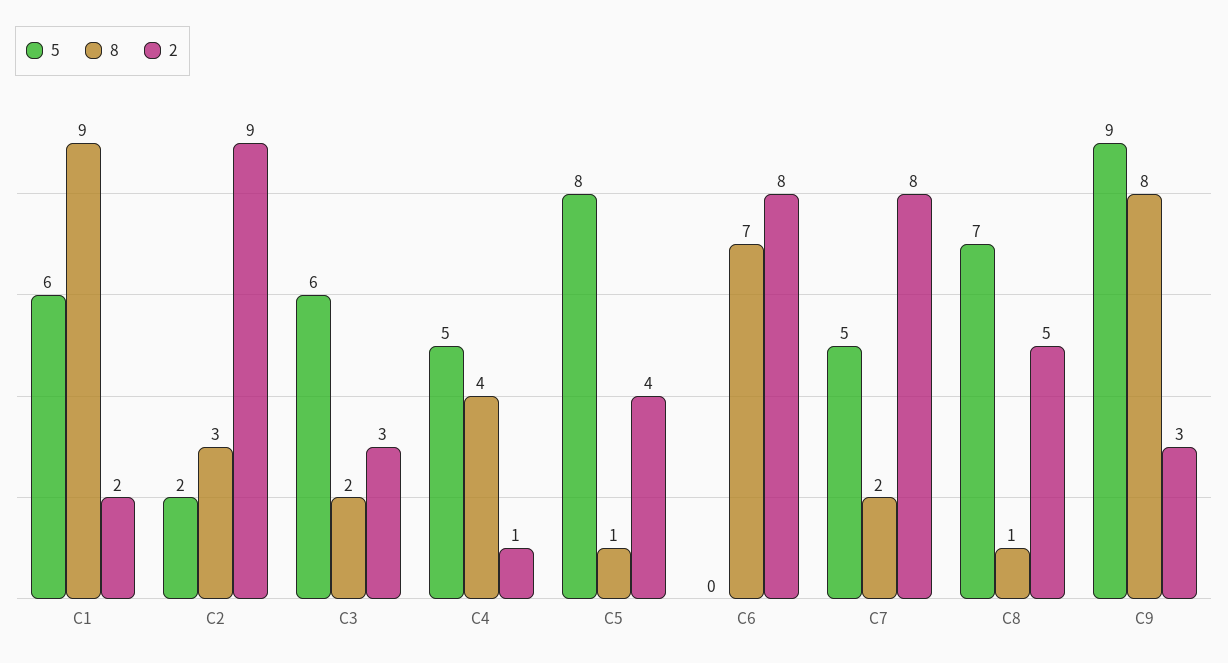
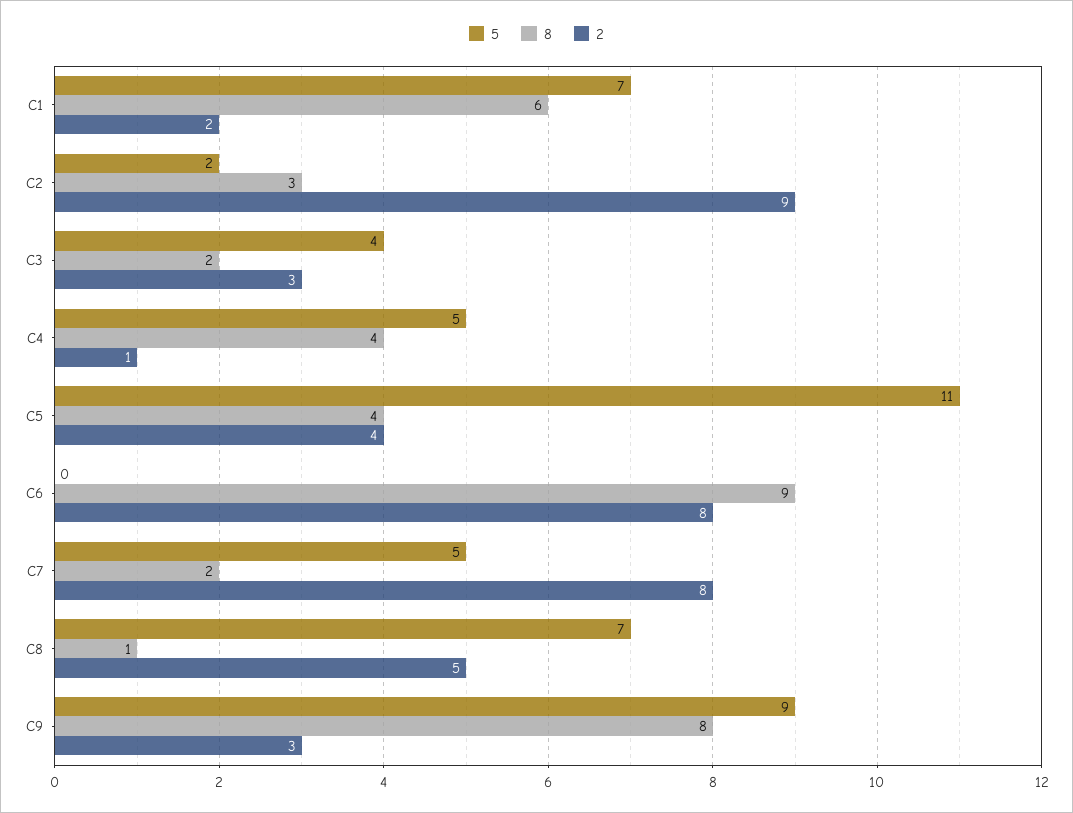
5, C1: 6 -> 7
8, C1: 9 -> 6
5, C3: 6 -> 4
5, C5: 8 -> 11
8, C5: 1 -> 4
8, C6: 7 -> 9

